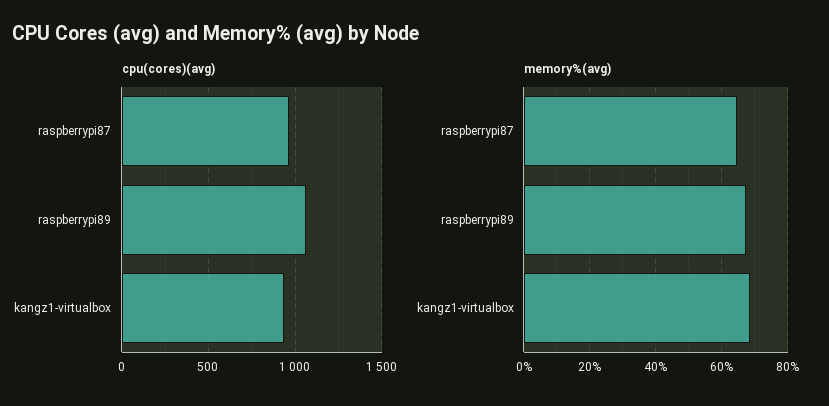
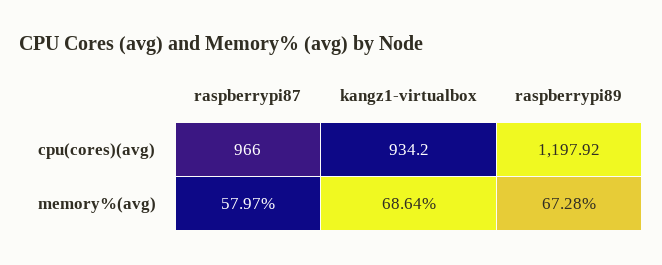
cpu(cores)(avg), raspberrypi89: 1050 -> 1197.92
memory%(avg), raspberrypi87: 64 -> 57.97

